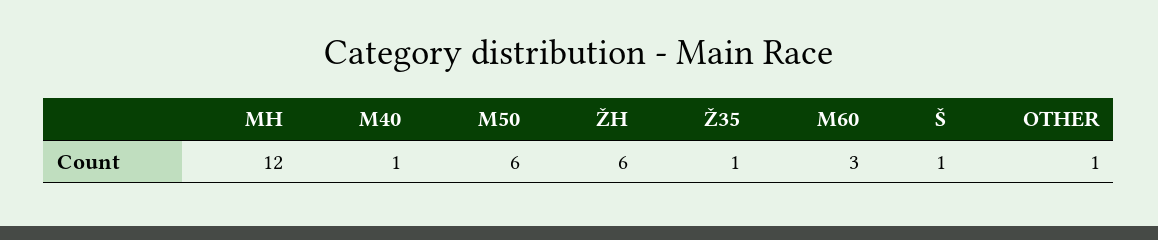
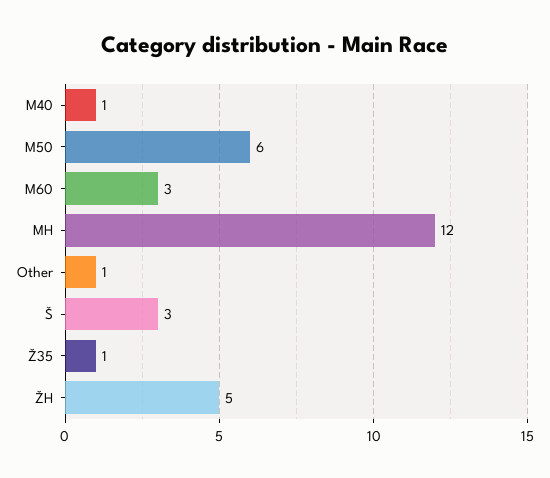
ŽH: 6 -> 5
Š: 1 -> 3

